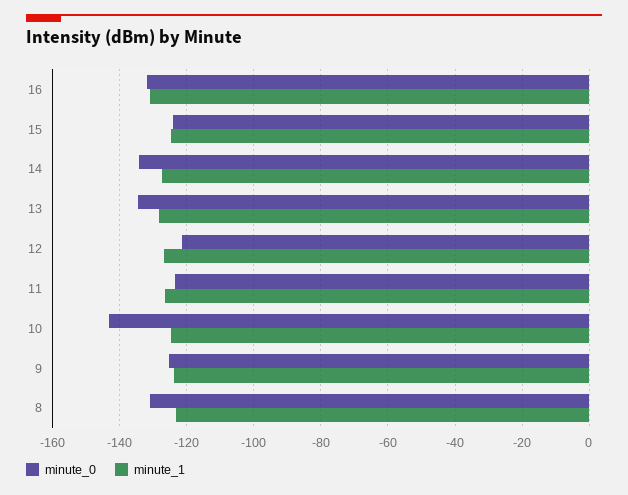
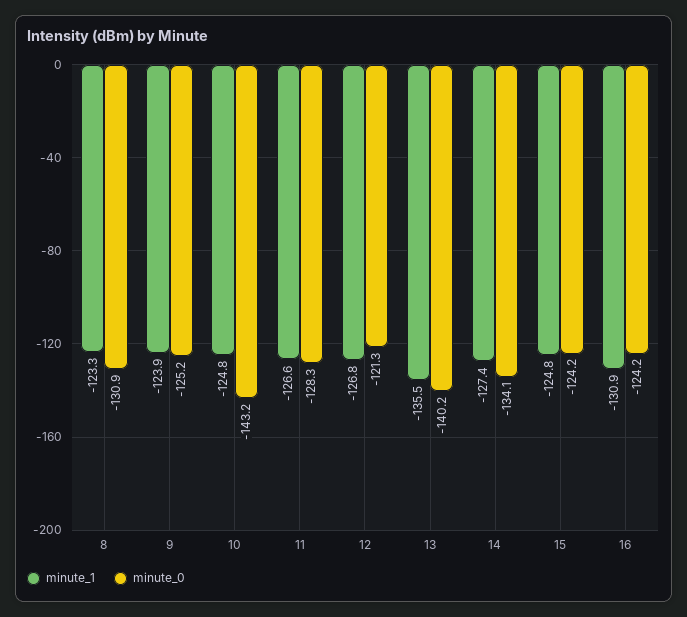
minute_0, 16: -132 -> -124.2
minute_0, 13: -134 -> -140.2
minute_1, 13: -128 -> -135.5
minute_0, 11: -124 -> -128.3

